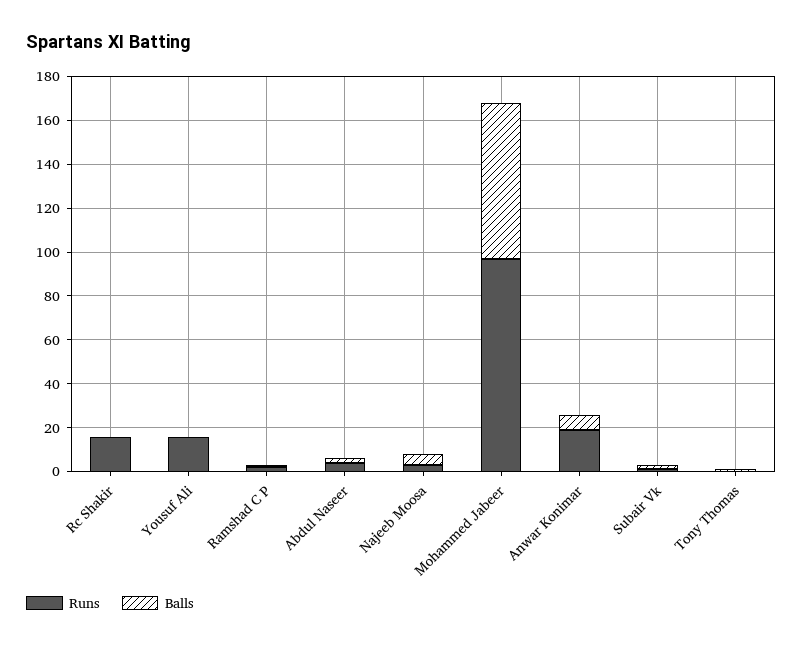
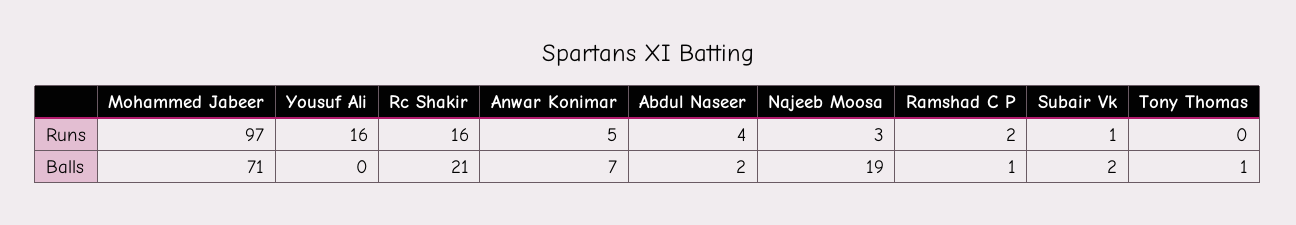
Balls, Rc Shakir: 0 -> 21
Balls, Najeeb Moosa: 5 -> 19
Runs, Anwar Konimar: 20 -> 5

